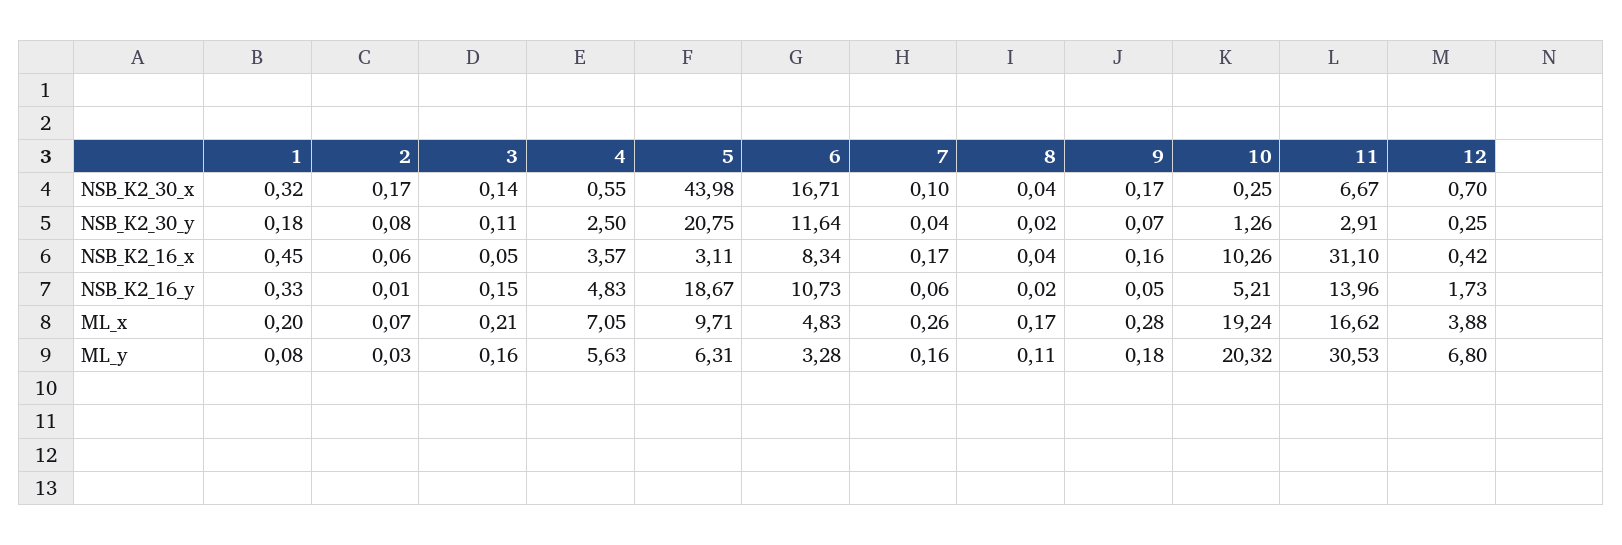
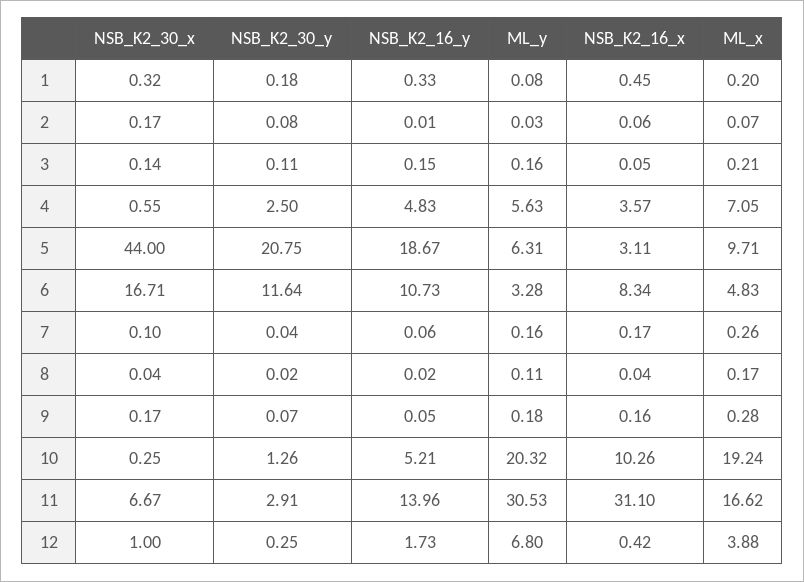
5, NSB_K2_30_x: 43.98 -> 44
12, NSB_K2_30_x: 0.7 -> 1

